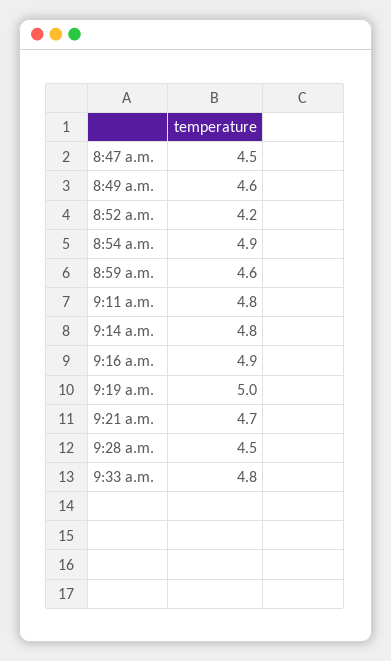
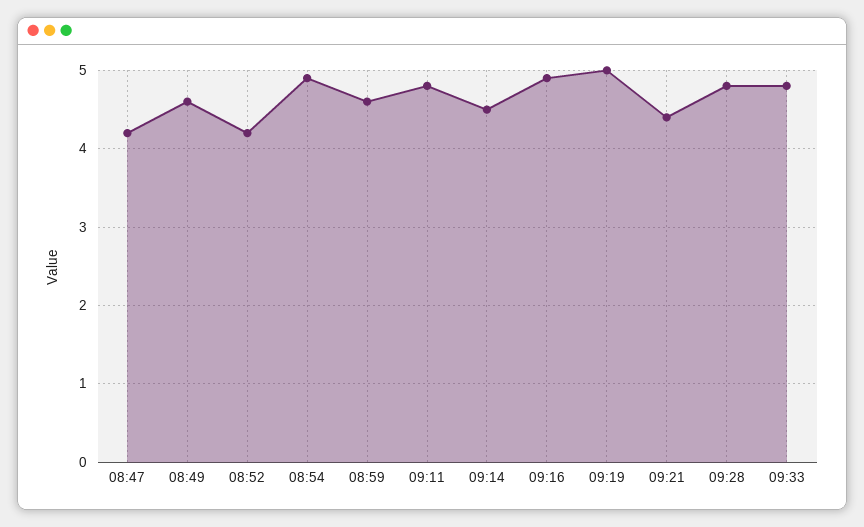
8:47 a.m.: 4.5 -> 4.2
9:14 a.m.: 4.8 -> 4.5
9:21 a.m.: 4.7 -> 4.4
9:28 a.m.: 4.5 -> 4.8

